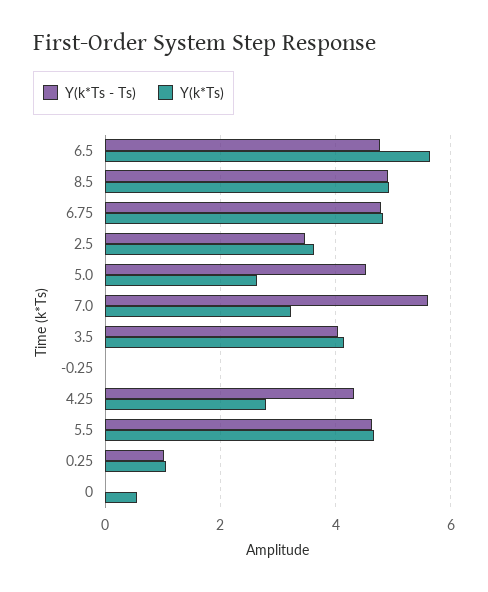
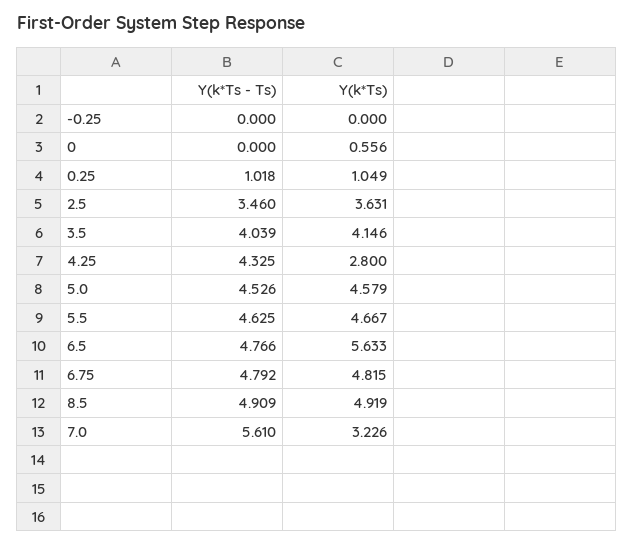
Y(k*Ts), 5.0: 2.6 -> 4.579

